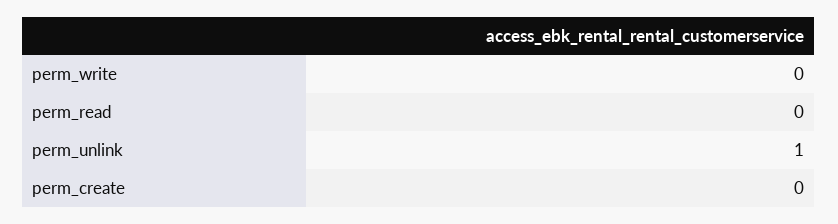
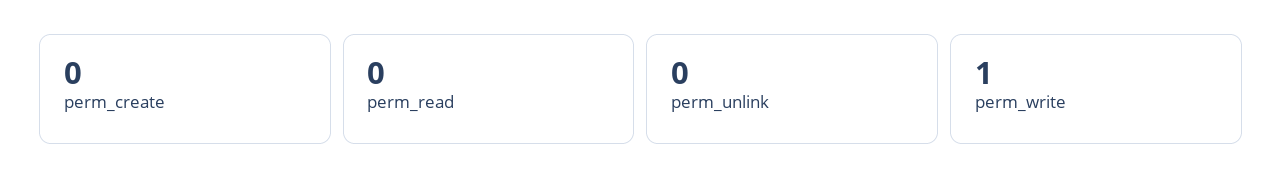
perm_write: 0 -> 1
perm_unlink: 1 -> 0

